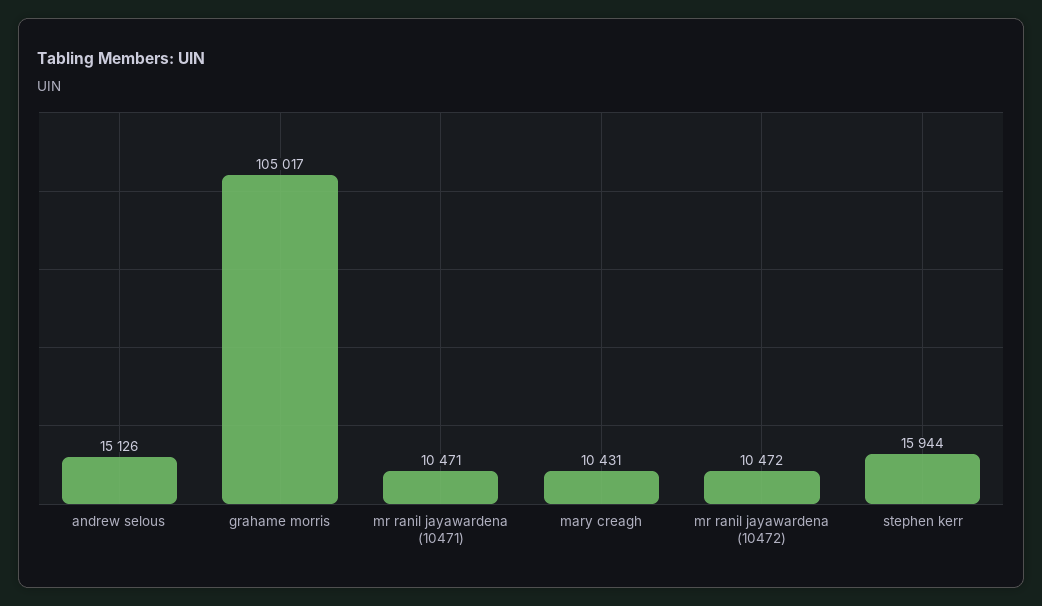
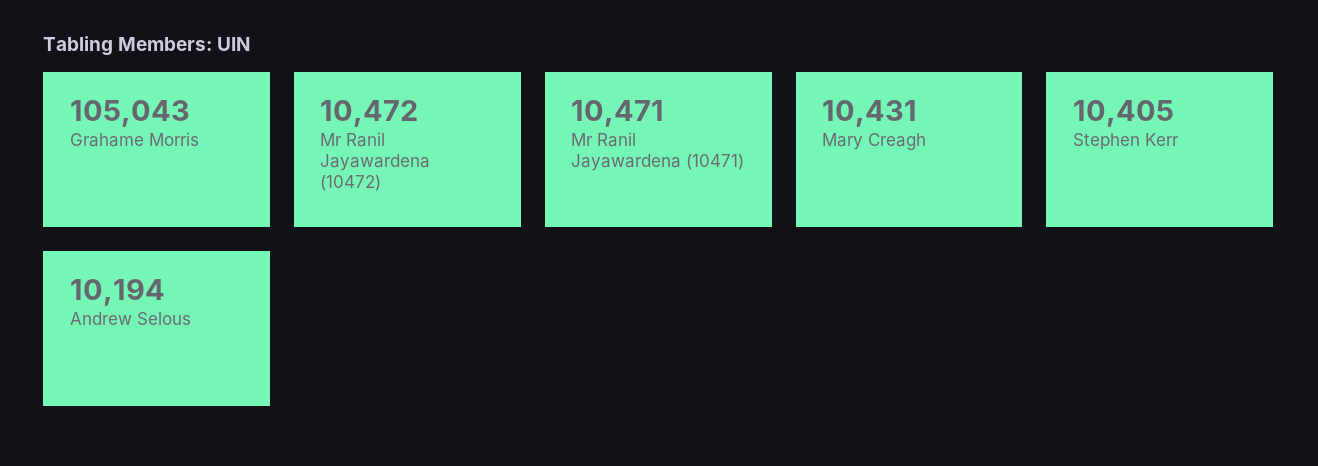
andrew selous: 15126 -> 10194
grahame morris: 105017 -> 105043
stephen kerr: 15944 -> 10405

